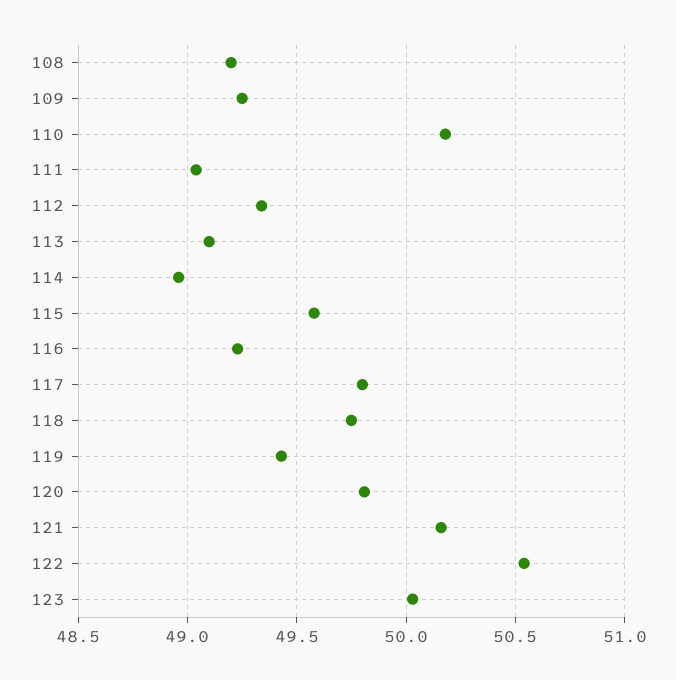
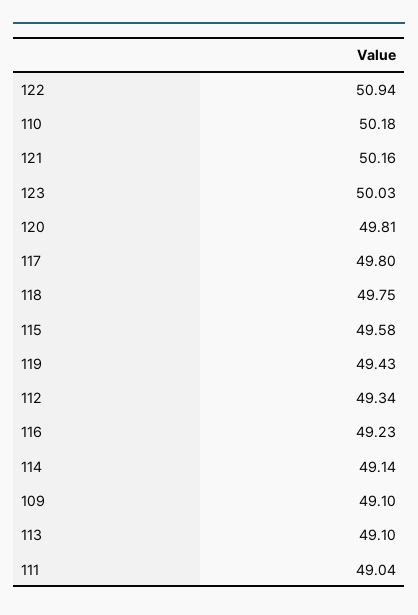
108: 49.2 -> none
109: 49.25 -> 49.1
114: 48.95 -> 49.14
122: 50.55 -> 50.94

